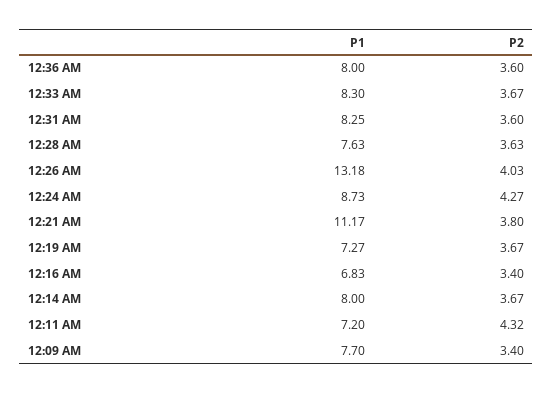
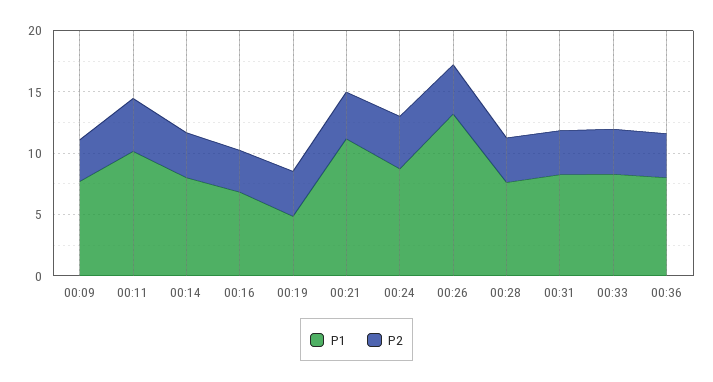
P1, 12:19 AM: 7.27 -> 5
P1, 12:11 AM: 7.2 -> 10

